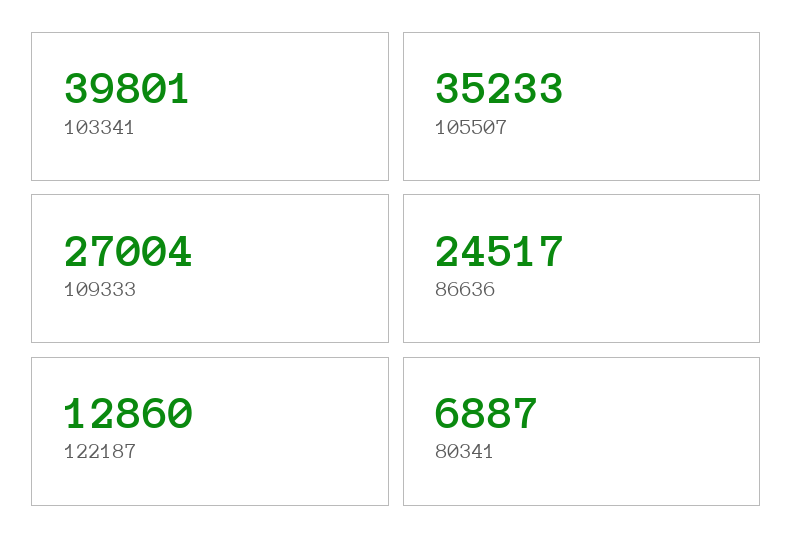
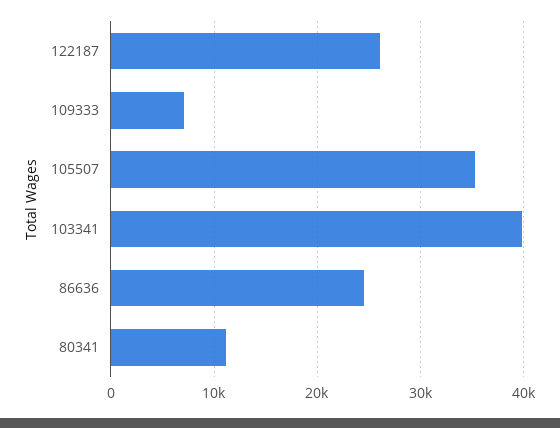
109333: 27004 -> 7000
122187: 12860 -> 26000
80341: 6887 -> 11000

